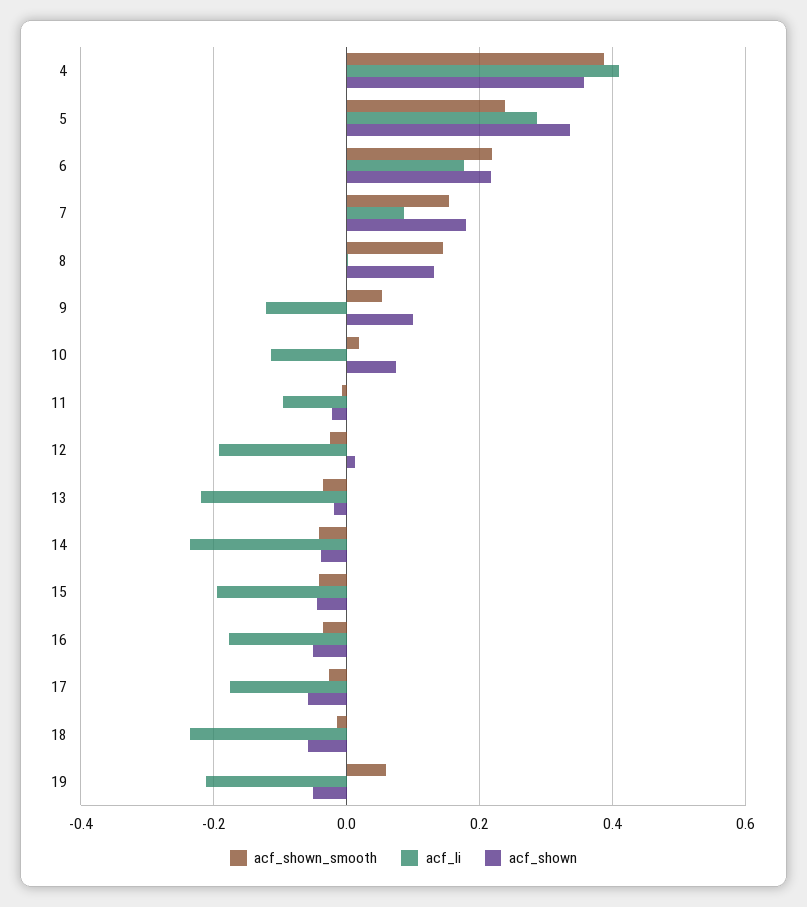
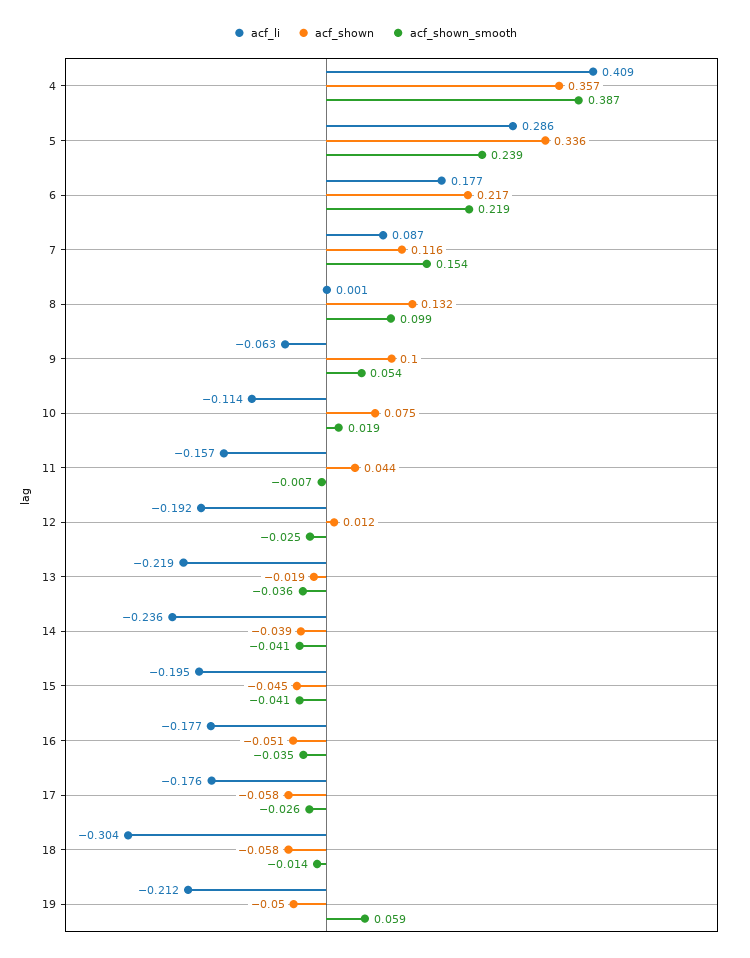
acf_shown, 7: 0.18 -> 0.116
acf_shown_smooth, 8: 0.14 -> 0.099
acf_li, 9: -0.12 -> -0.063
acf_li, 11: -0.1 -> -0.157
acf_shown, 11: -0.02 -> 0.044
acf_li, 18: -0.24 -> -0.304

